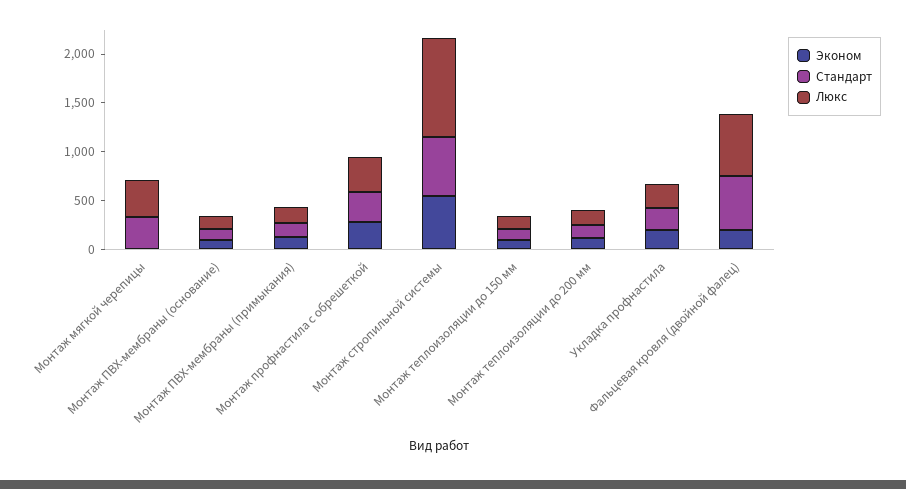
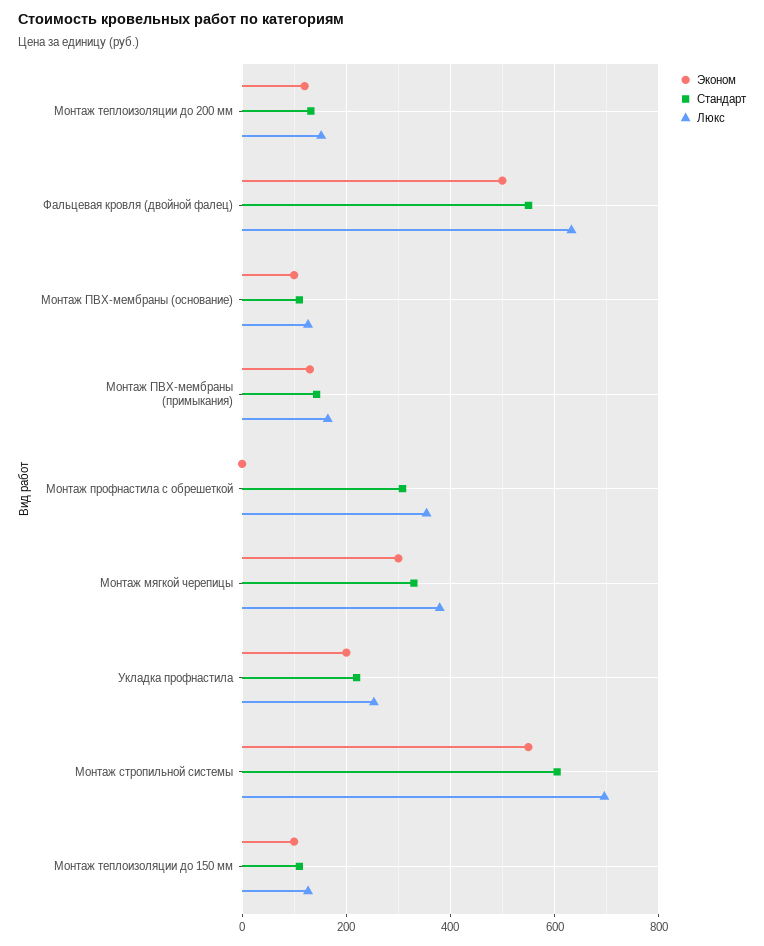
Эконом, Монтаж мягкой черепицы: 0 -> 300
Эконом, Монтаж профнастила с обрешеткой: 300 -> 0
Люкс, Монтаж стропильной системы: 1000 -> 700
Эконом, Фальцевая кровля (двойной фалец): 200 -> 500

